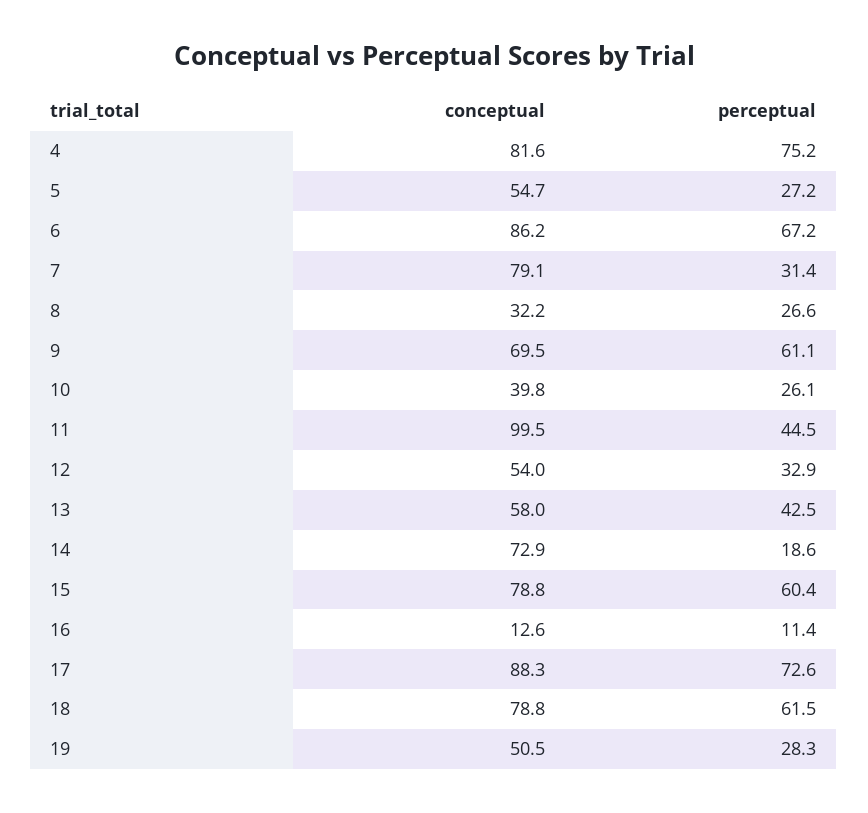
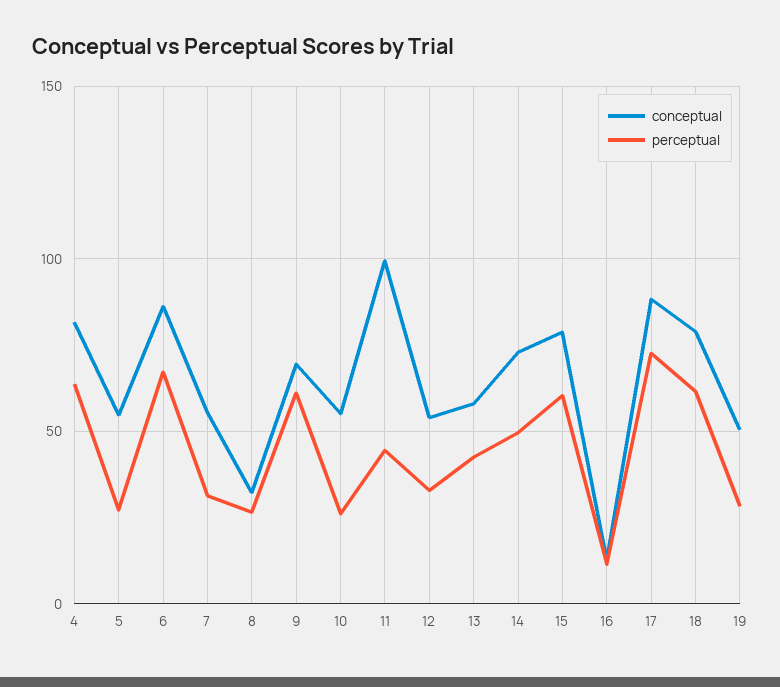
perceptual, 4: 75.2 -> 65
conceptual, 7: 79.1 -> 55
conceptual, 10: 39.8 -> 55
perceptual, 14: 18.6 -> 50

